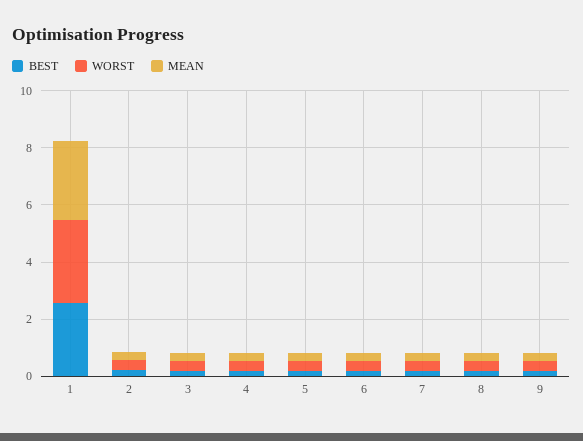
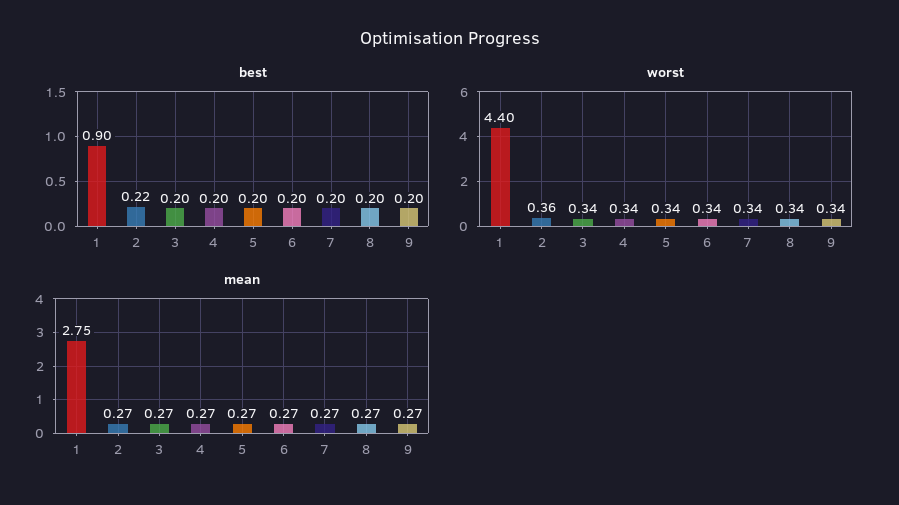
BEST, 1: 2.5 -> 0.9
WORST, 1: 3 -> 4.4

